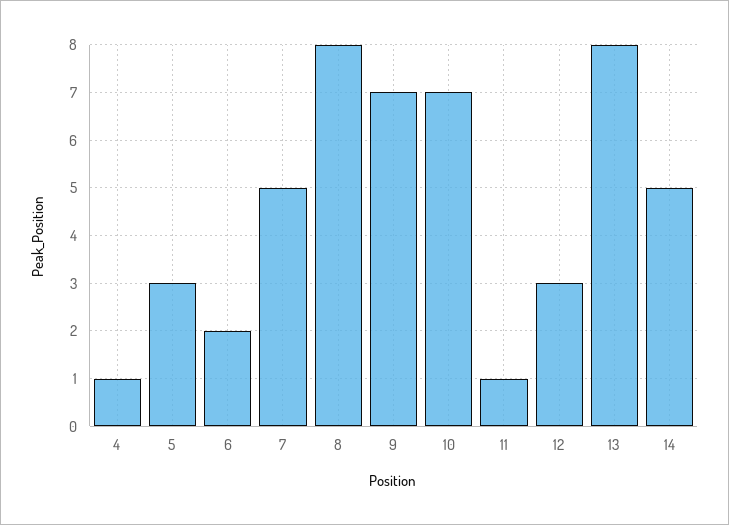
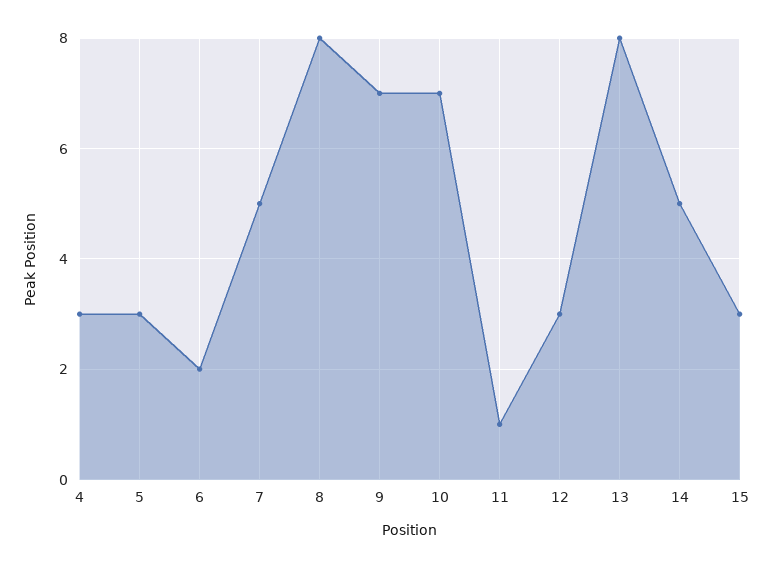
4: 1 -> 3
15: none -> 3

